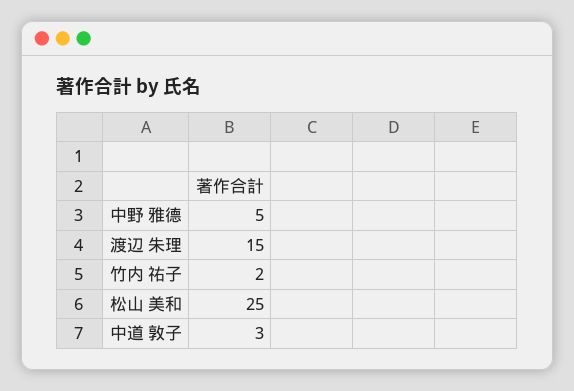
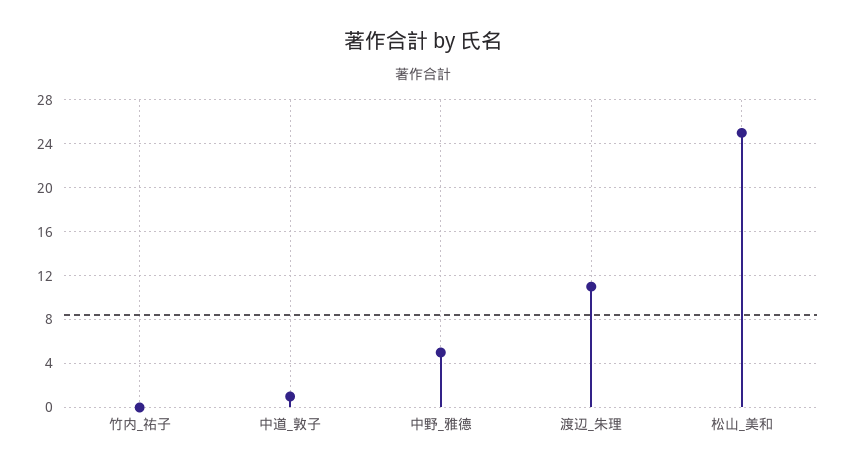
渡辺 朱理: 15 -> 11
竹内 祐子: 2 -> 0
中道 敦子: 3 -> 1

